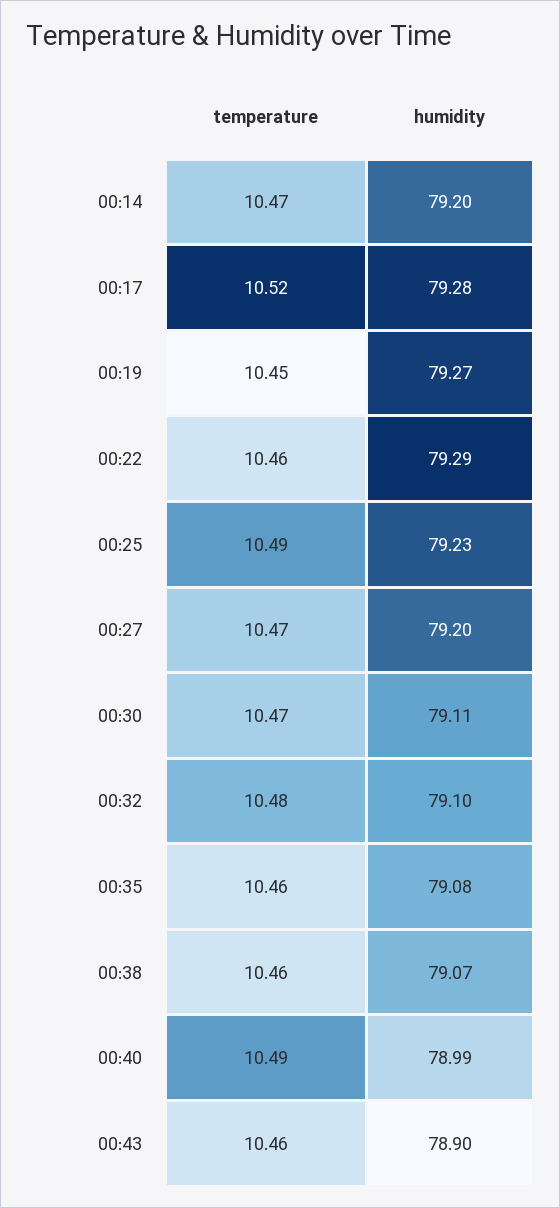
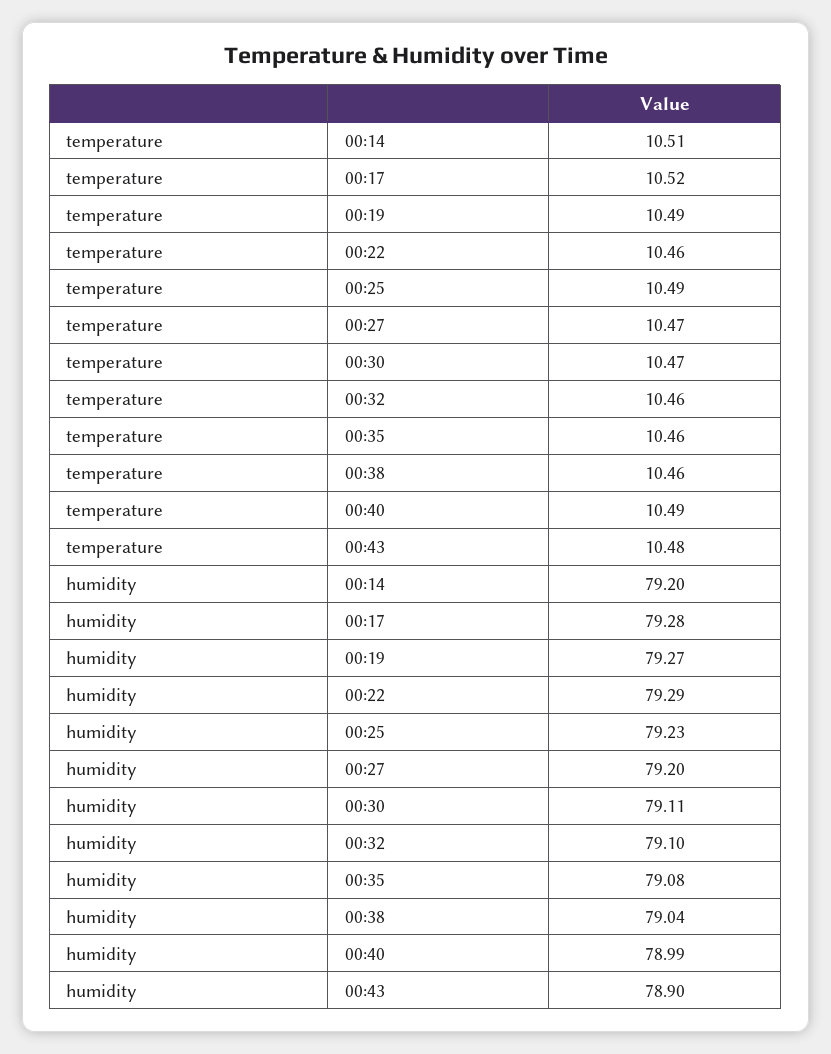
temperature, 00:14: 10.47 -> 10.51
temperature, 00:19: 10.45 -> 10.49
temperature, 00:32: 10.48 -> 10.46
humidity, 00:38: 79.07 -> 79.04
temperature, 00:43: 10.46 -> 10.48

